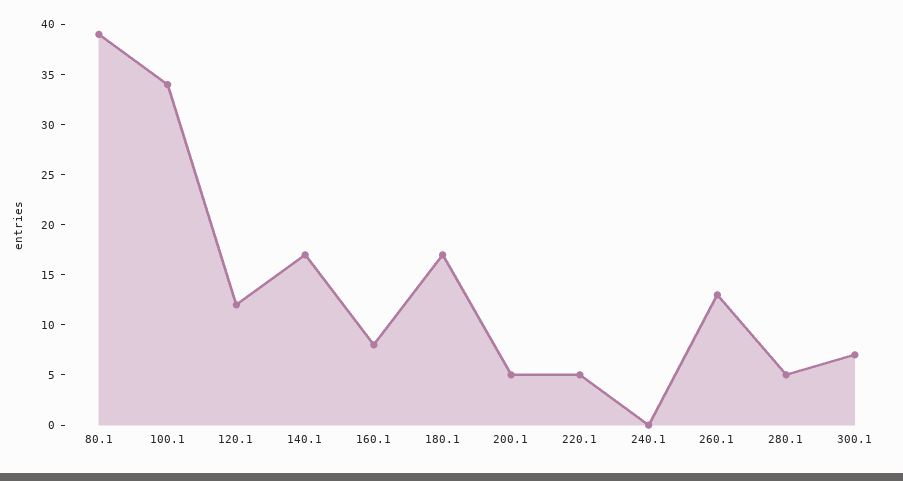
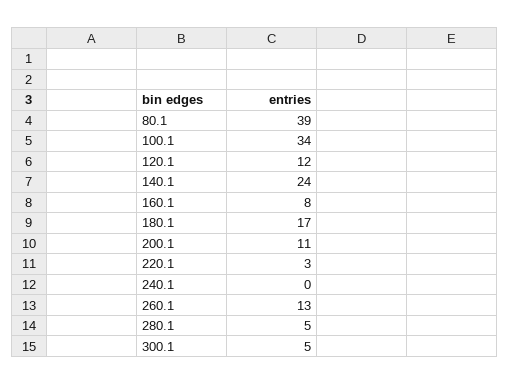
140.1: 17 -> 24
200.1: 5 -> 11
220.1: 5 -> 3
300.1: 7 -> 5

